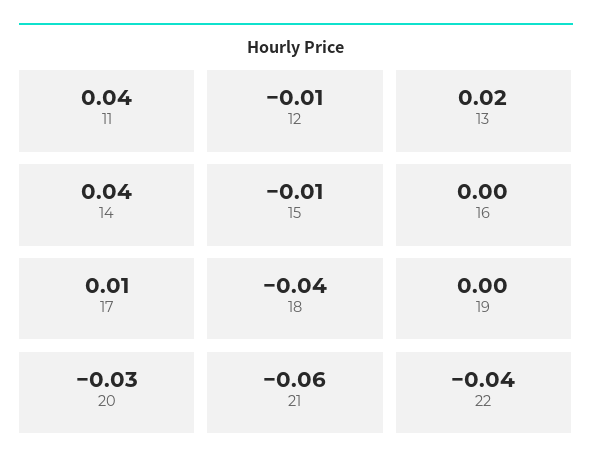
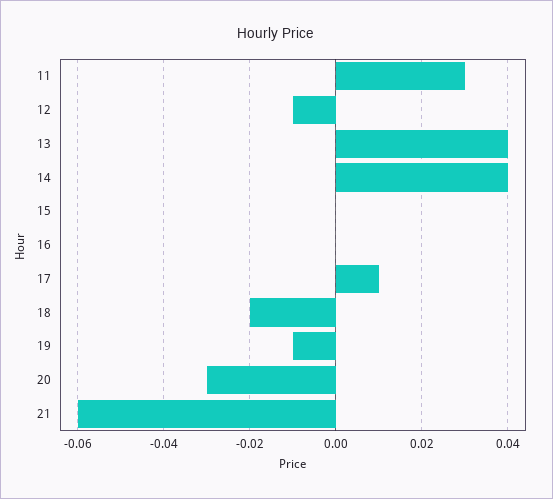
11: 0.04 -> 0.03
13: 0.02 -> 0.04
15: -0.01 -> 0
18: -0.04 -> -0.02
19: 0 -> -0.01
22: -0.04 -> none

